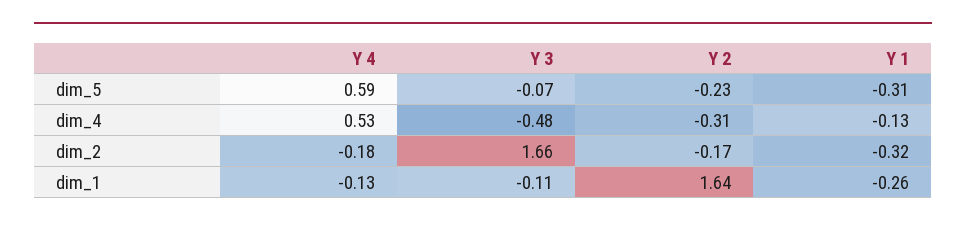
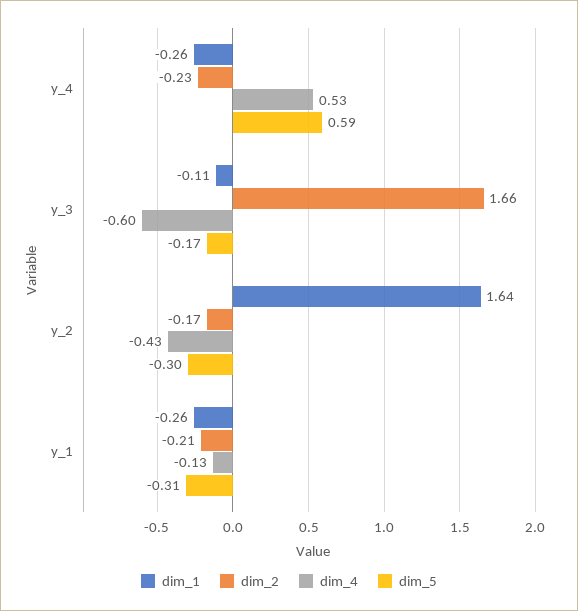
dim_5, Y 3: -0.07 -> -0.17
dim_5, Y 2: -0.23 -> -0.3
dim_4, Y 3: -0.48 -> -0.6
dim_4, Y 2: -0.31 -> -0.43
dim_2, Y 4: -0.18 -> -0.23
dim_2, Y 1: -0.32 -> -0.21
dim_1, Y 4: -0.13 -> -0.26

